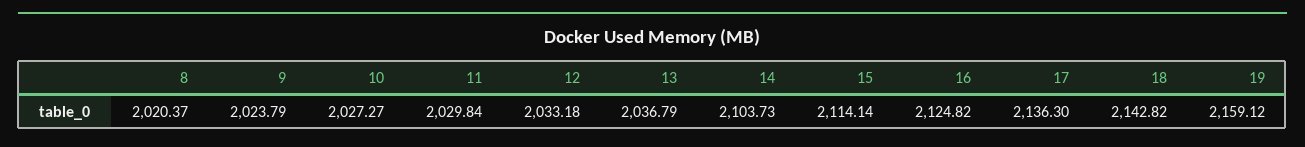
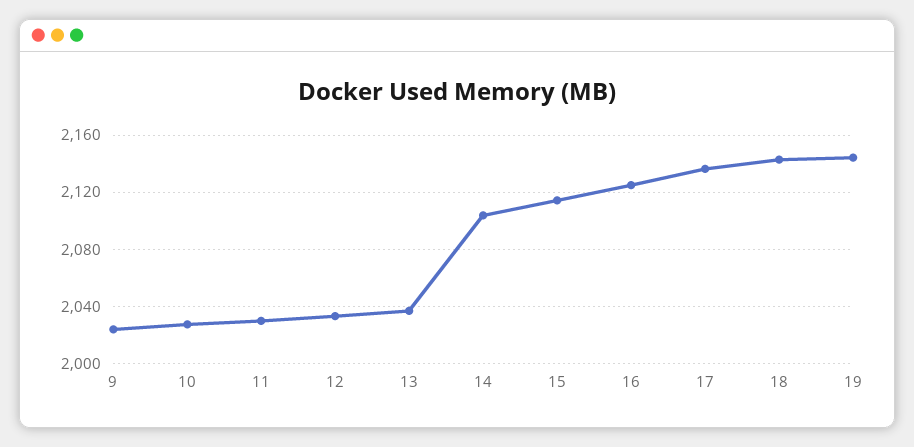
8: 2020.37 -> none
19: 2159.12 -> 2145

